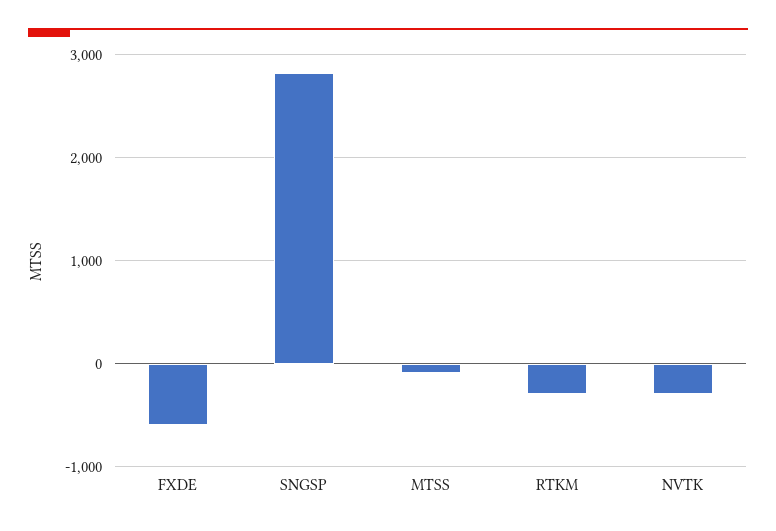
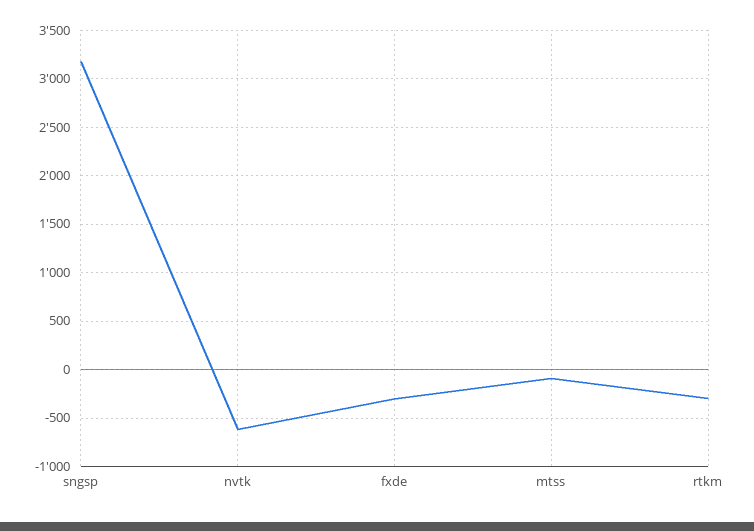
FXDE: -600 -> -300
SNGSP: 2800 -> 3200
NVTK: -300 -> -600

